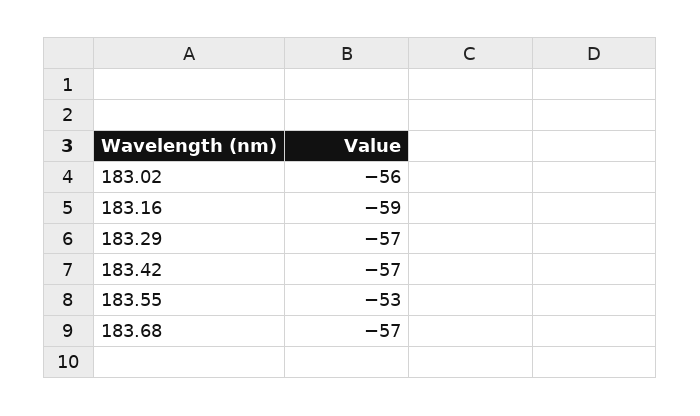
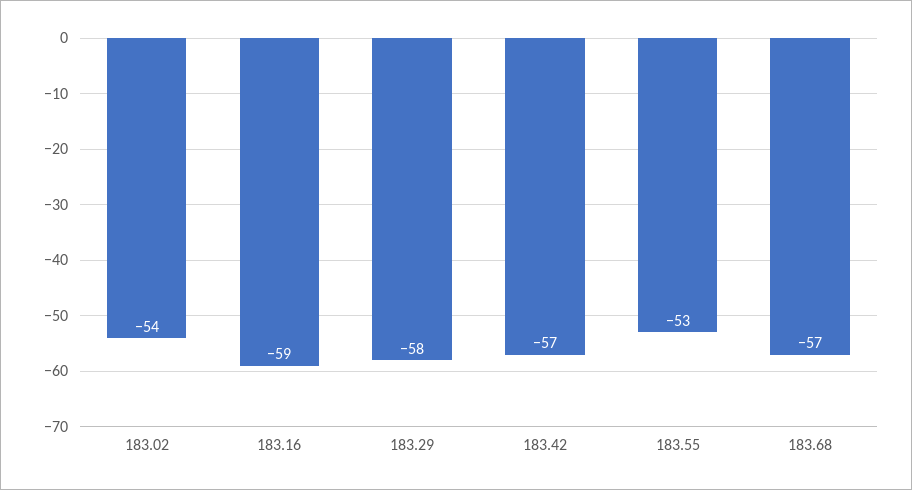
183.02: -56 -> -54
183.29: -57 -> -58

